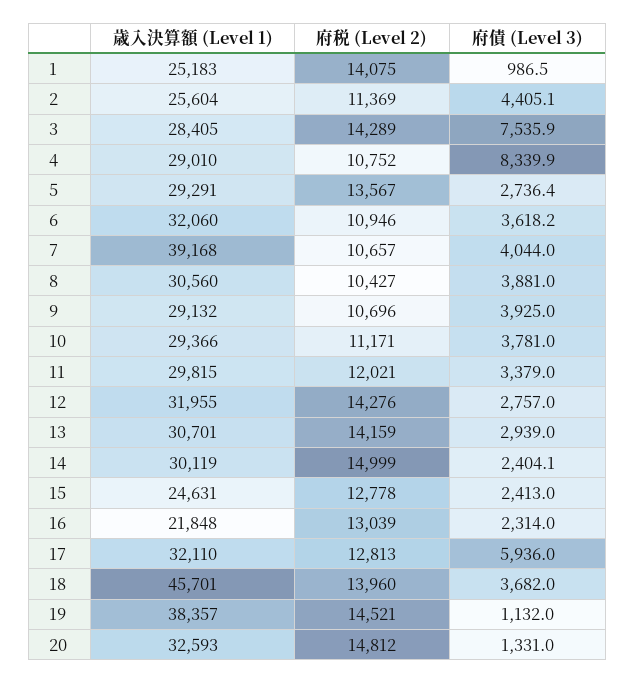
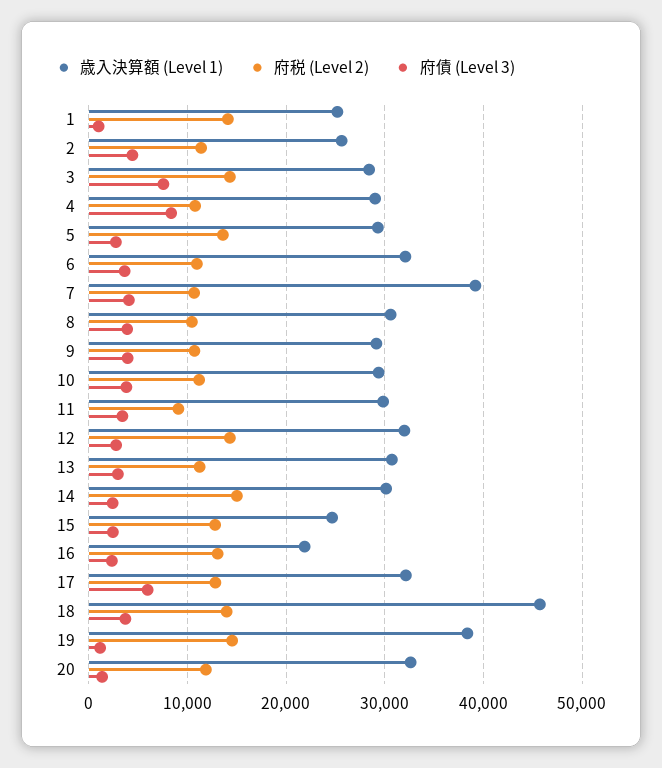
府税 (Level 2), 11: 12021 -> 9000
府税 (Level 2), 13: 14159 -> 11000
府税 (Level 2), 20: 14812 -> 12000

